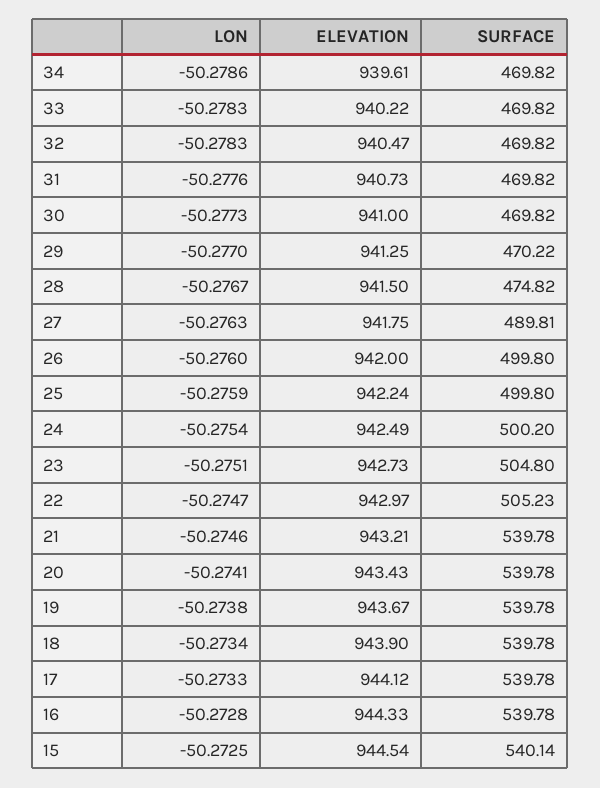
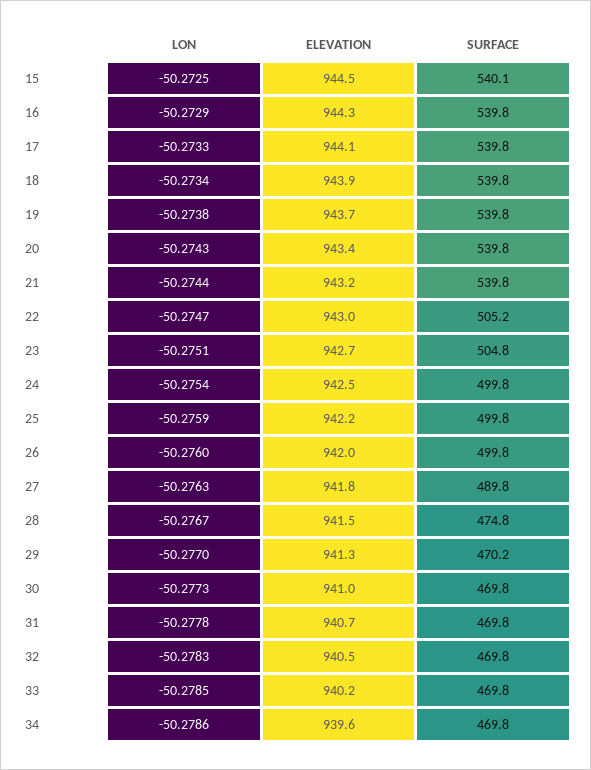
LON, 33: -50.2783 -> -50.2785
LON, 31: -50.2776 -> -50.2778
SURFACE, 24: 500.2 -> 499.8
LON, 21: -50.2746 -> -50.2744
LON, 20: -50.2741 -> -50.2743
LON, 16: -50.2728 -> -50.2729

